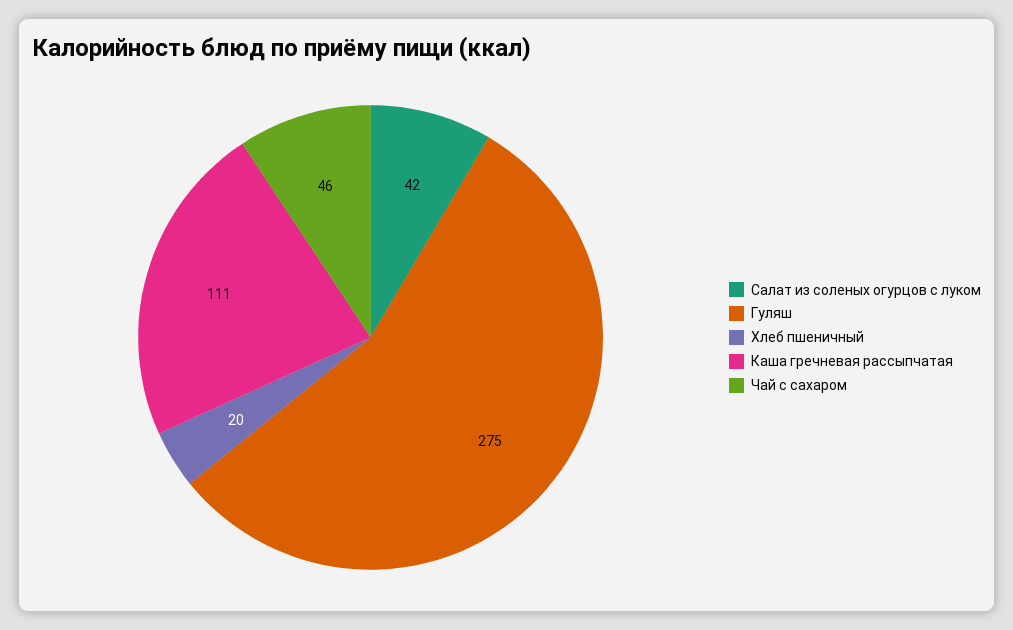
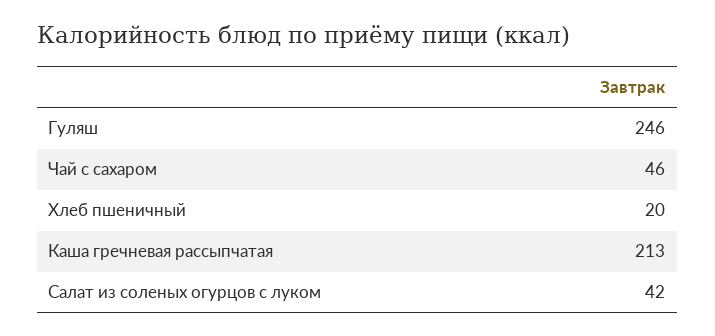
Гуляш: 275 -> 246
Каша гречневая рассыпчатая: 111 -> 213

